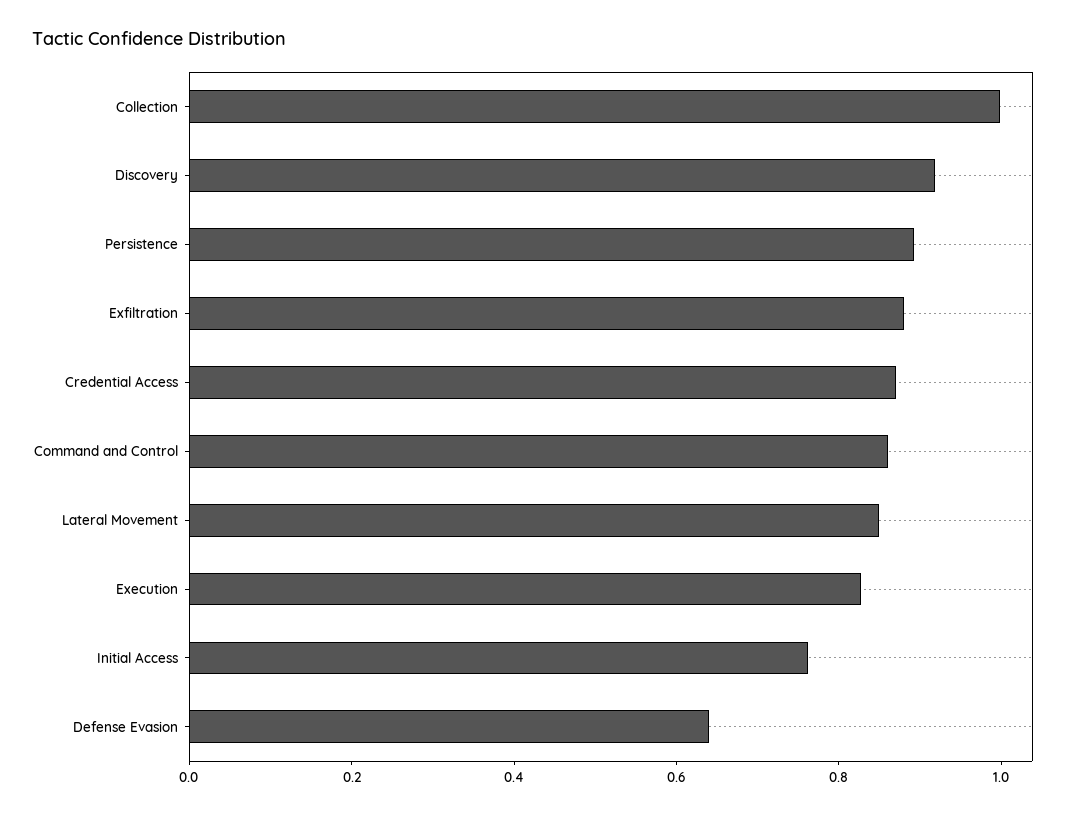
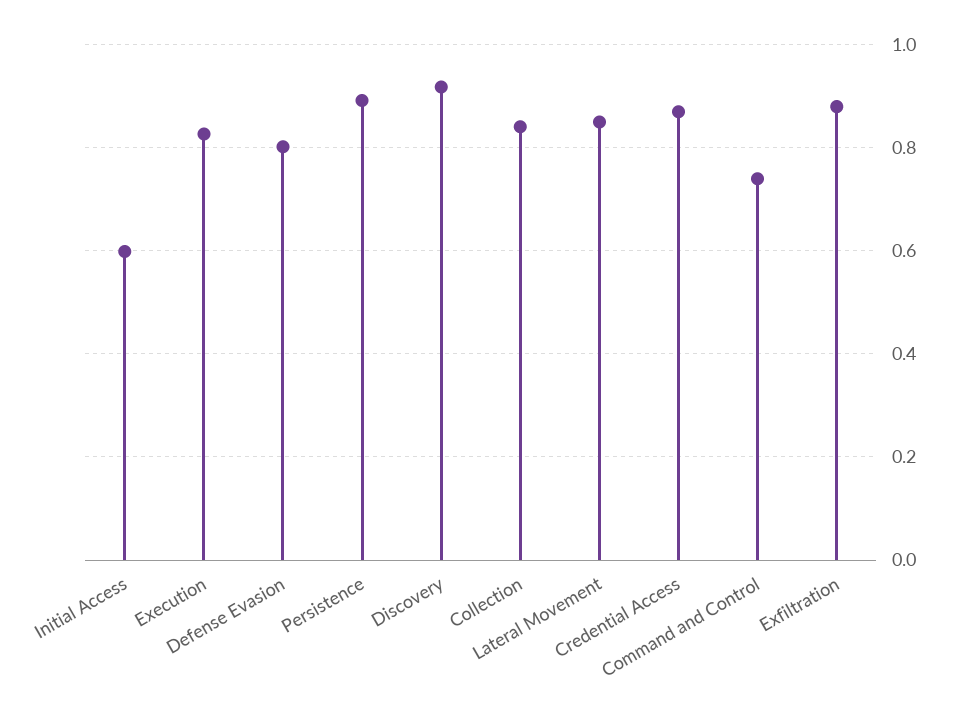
Collection: 1 -> 0.84
Command and Control: 0.85 -> 0.74
Initial Access: 0.75 -> 0.6
Defense Evasion: 0.65 -> 0.8

